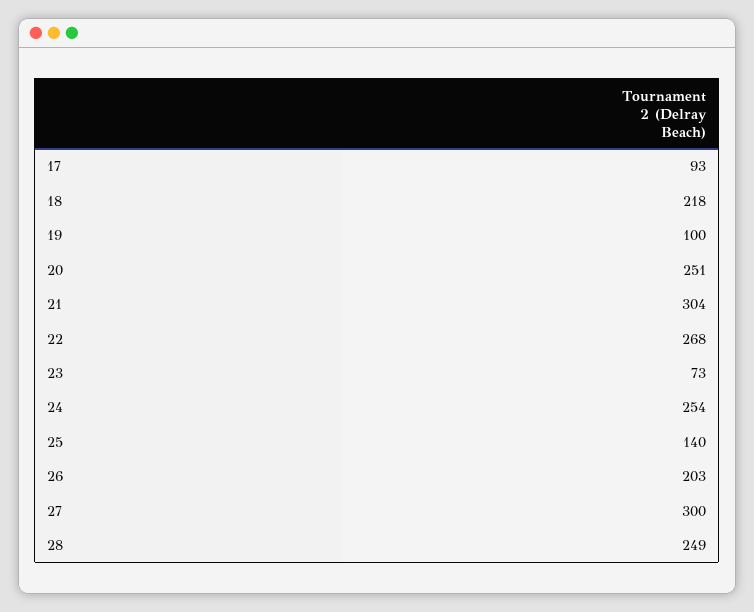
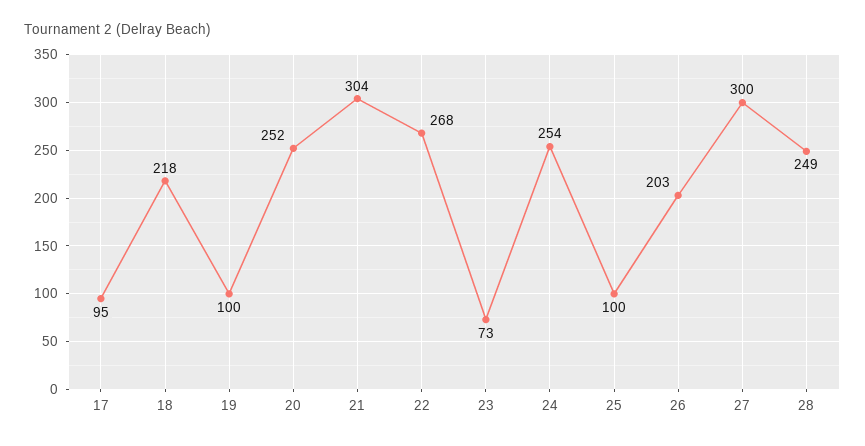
17: 93 -> 95
20: 251 -> 252
25: 140 -> 100

